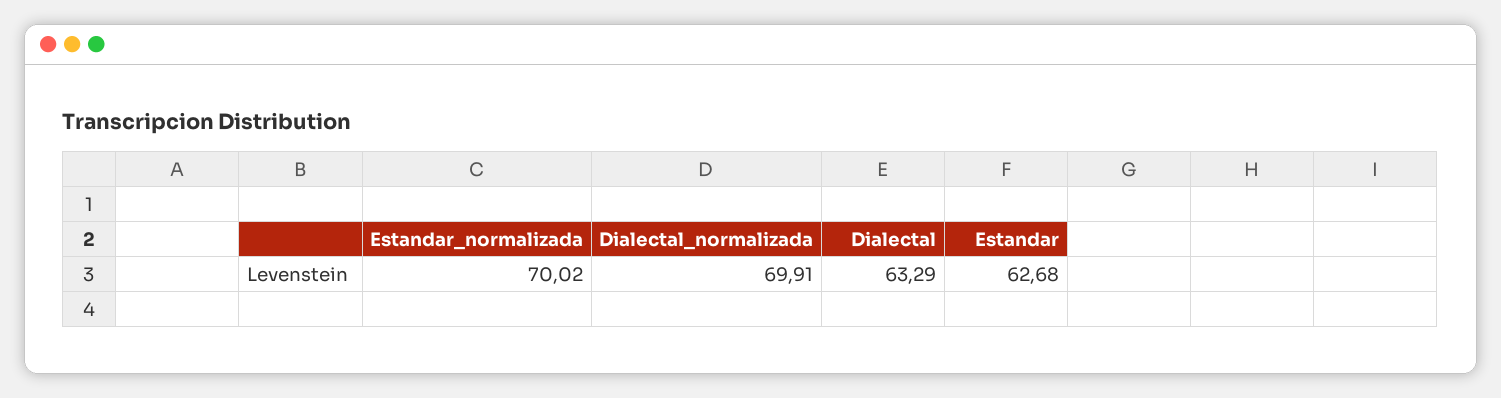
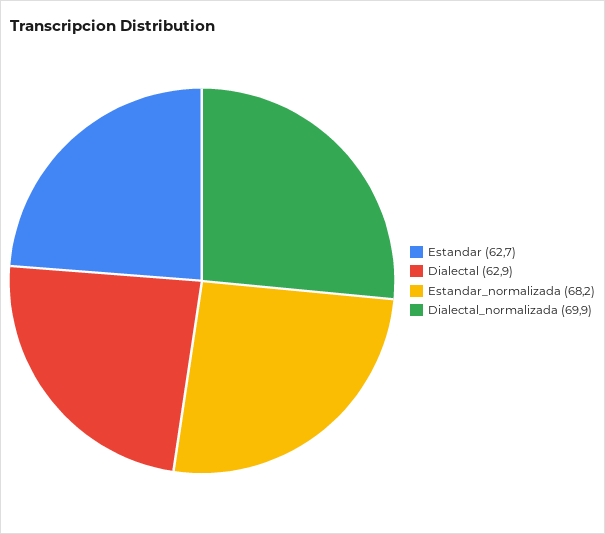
Estandar_normalizada: 70.02 -> 68.2
Dialectal: 63.29 -> 62.9

